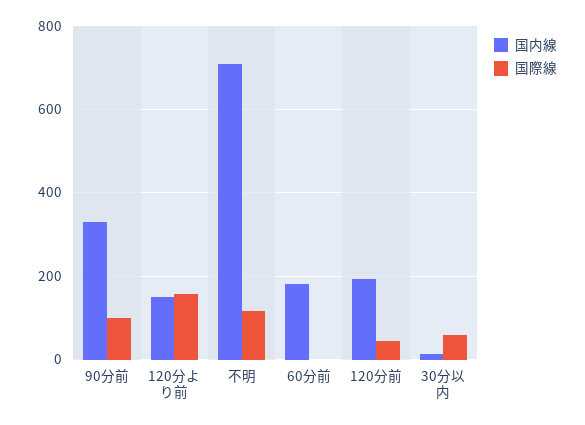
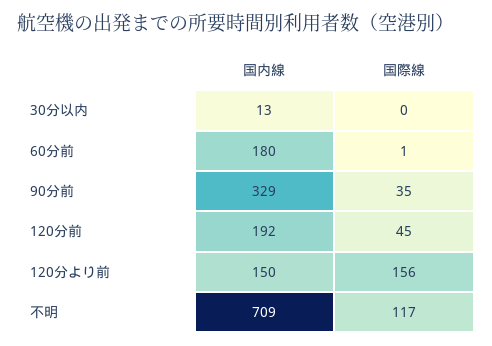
国際線, 90分前: 100 -> 35
国際線, 30分以内: 60 -> 0

